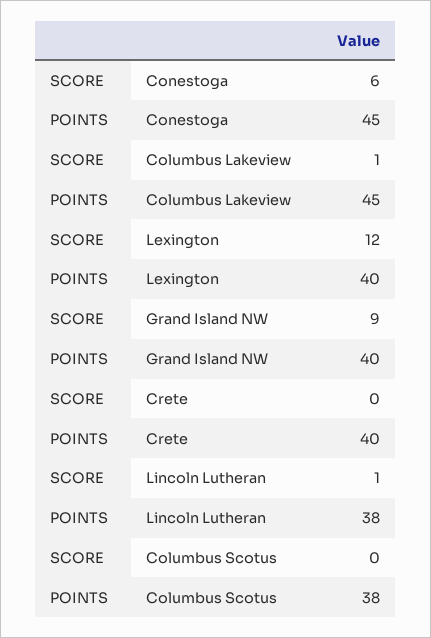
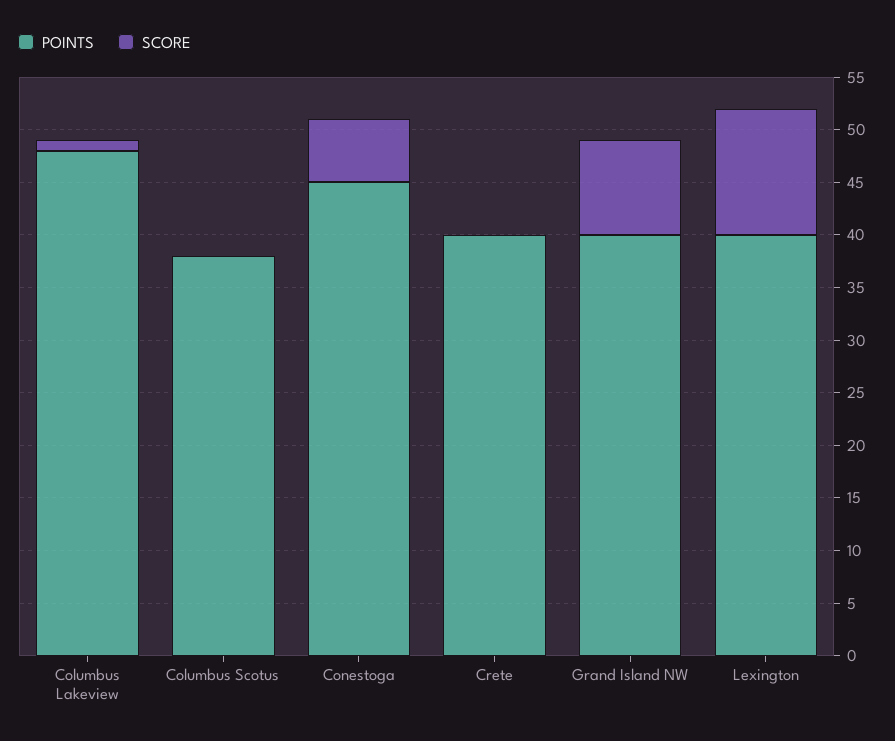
POINTS, Columbus Lakeview: 45 -> 48
SCORE, Lincoln Lutheran: 1 -> none
POINTS, Lincoln Lutheran: 38 -> none

